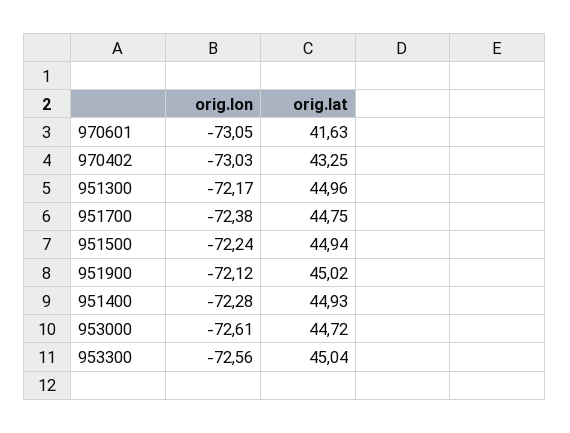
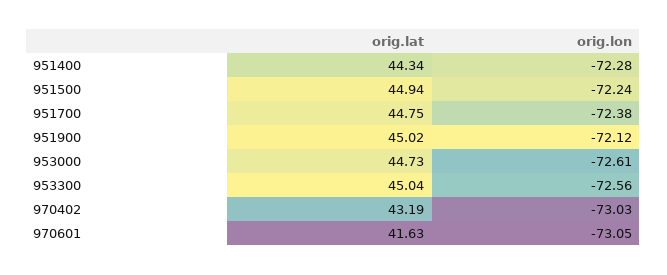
orig.lat, 970402: 43.25 -> 43.19
orig.lon, 951300: -72.17 -> none
orig.lat, 951300: 44.96 -> none
orig.lat, 951400: 44.93 -> 44.34
orig.lat, 953000: 44.72 -> 44.73

